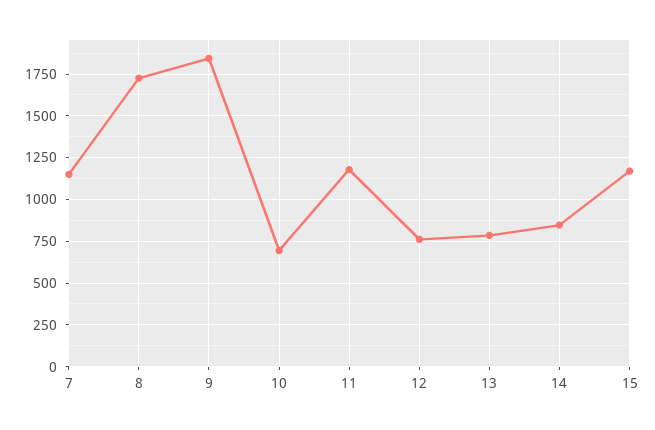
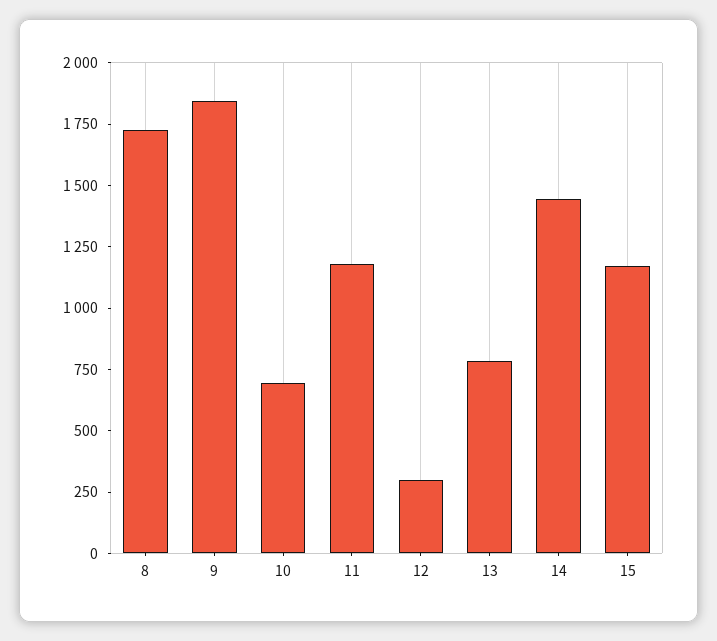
7: 1150 -> none
12: 750 -> 300
14: 850 -> 1450

